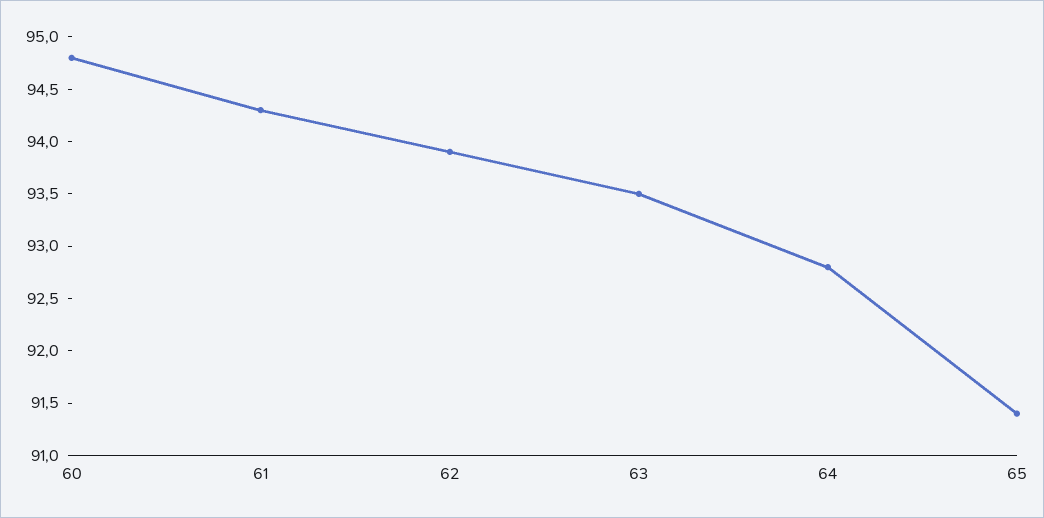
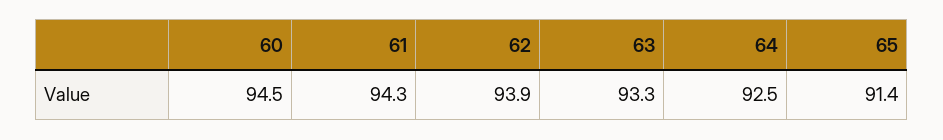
60: 94.8 -> 94.5
63: 93.5 -> 93.3
64: 92.8 -> 92.5

